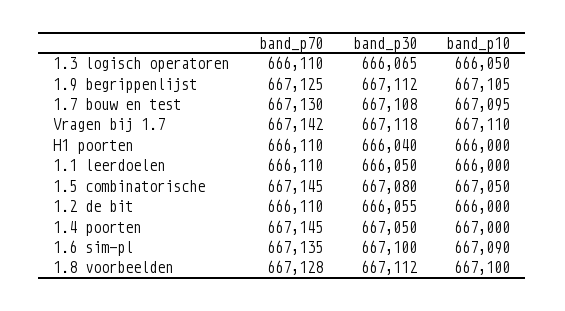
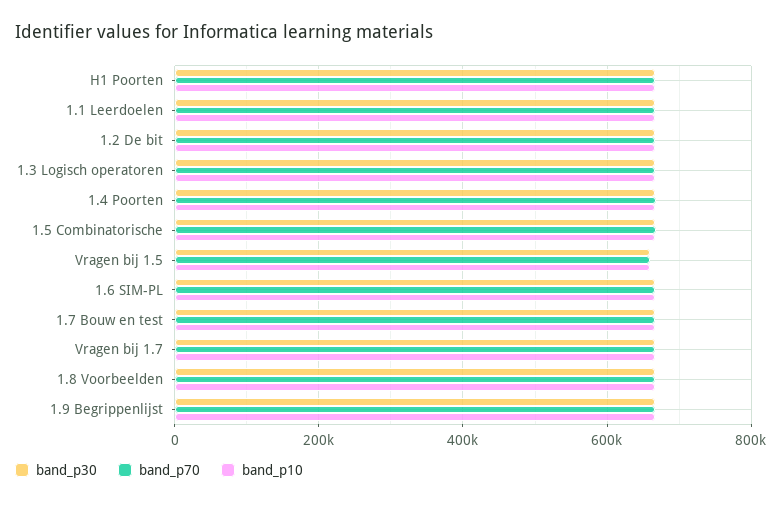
band_p30, Vragen bij 1.5: none -> 660000
band_p70, Vragen bij 1.5: none -> 660000
band_p10, Vragen bij 1.5: none -> 660000

